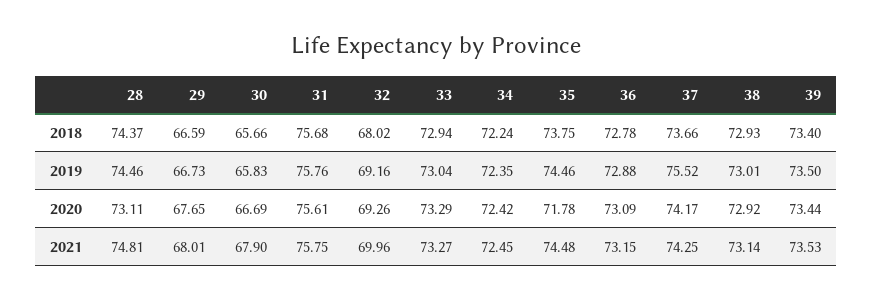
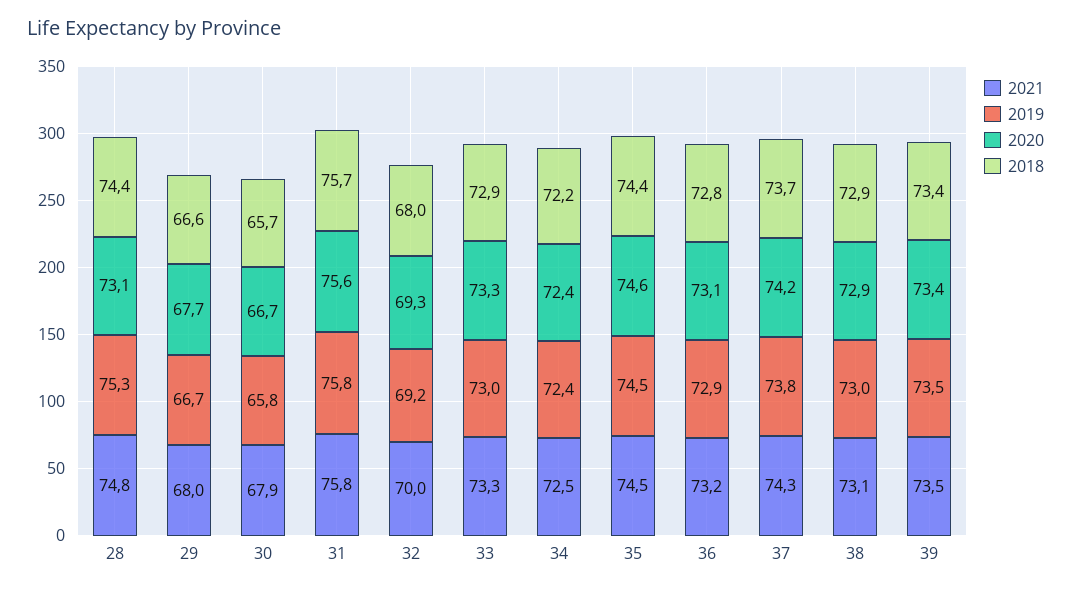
2018, 35: 73.75 -> 74.4
2019, 28: 74.46 -> 75.3
2019, 37: 75.52 -> 73.8
2020, 35: 71.78 -> 74.6

